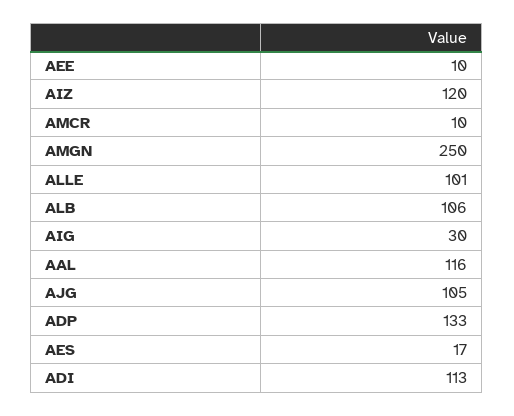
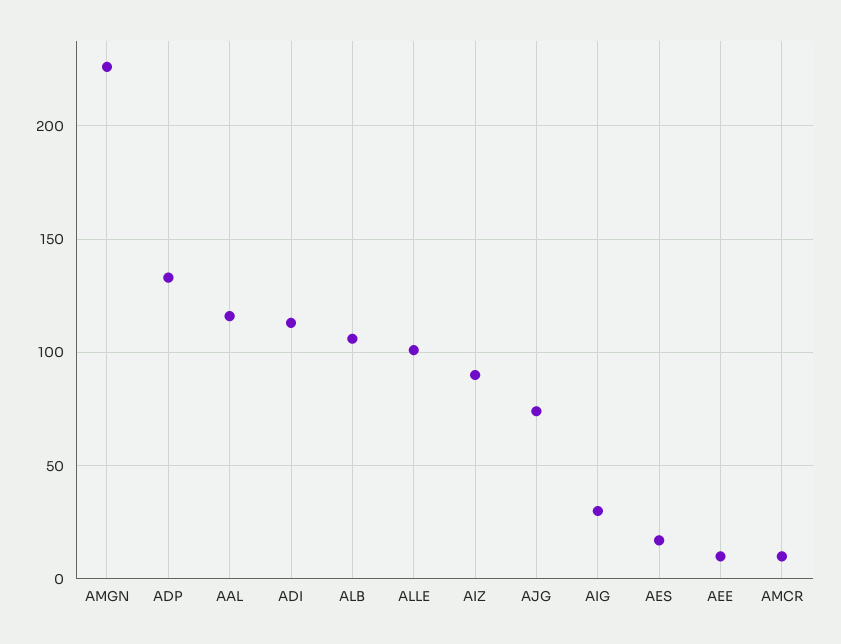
AIZ: 120 -> 90
AMGN: 250 -> 225
AJG: 105 -> 75

